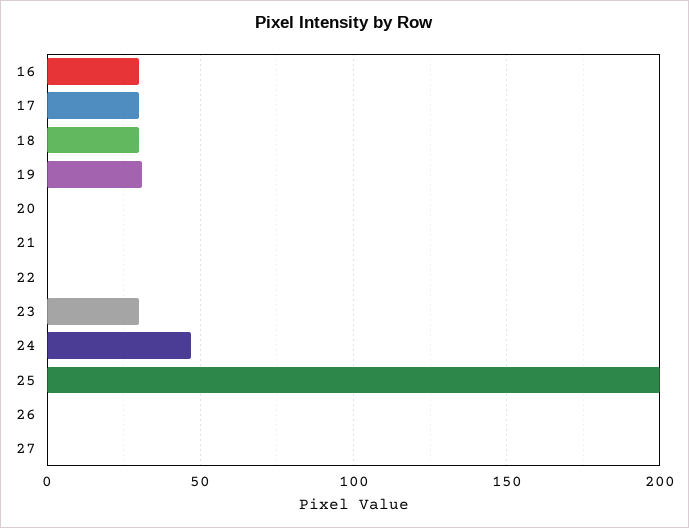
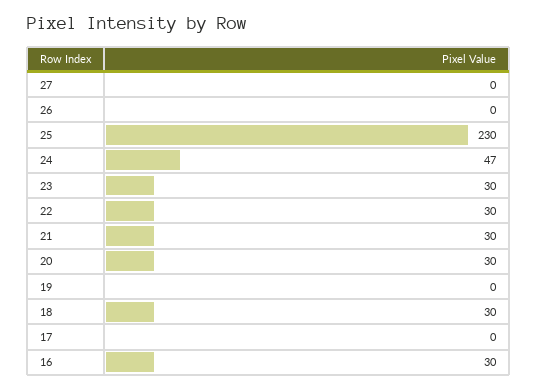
17: 30 -> 0
19: 30 -> 0
20: 0 -> 30
21: 0 -> 30
22: 0 -> 30
25: 200 -> 230

